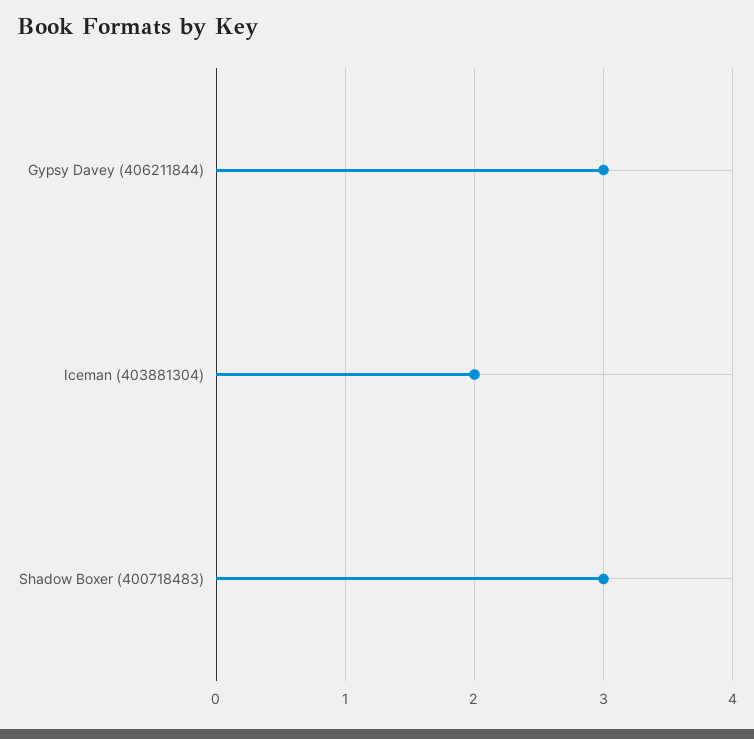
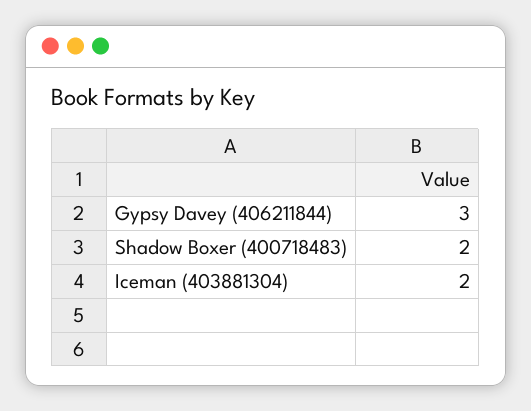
Shadow Boxer (400718483): 3 -> 2

